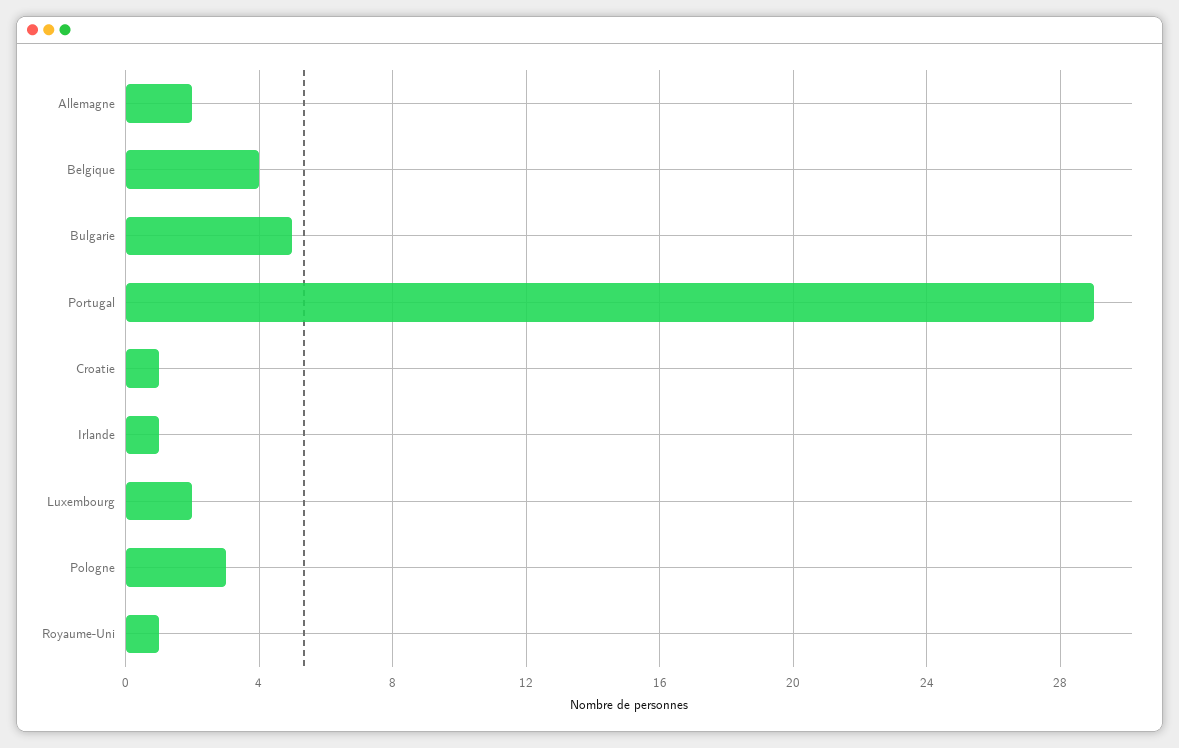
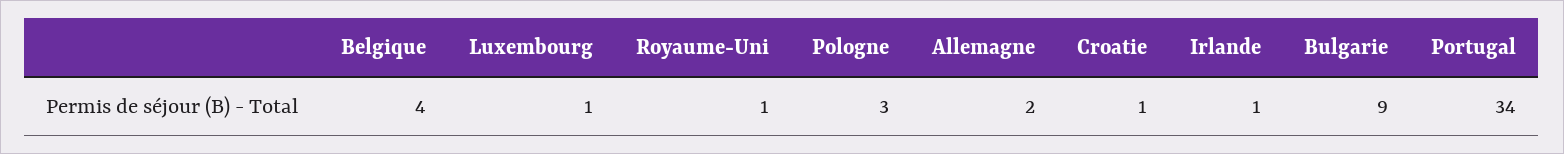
Bulgarie: 5 -> 9
Portugal: 29 -> 34
Luxembourg: 2 -> 1

